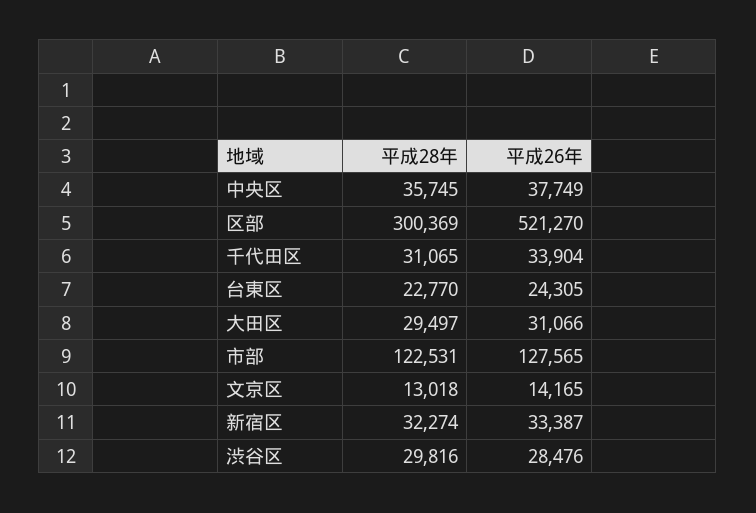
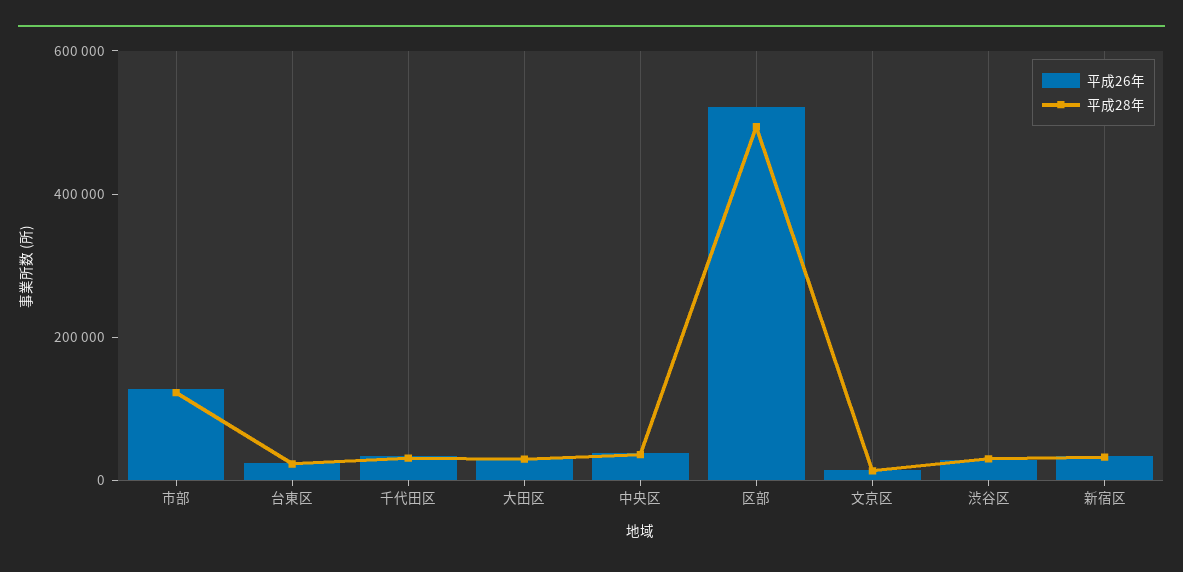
平成28年, 区部: 300369 -> 500000

